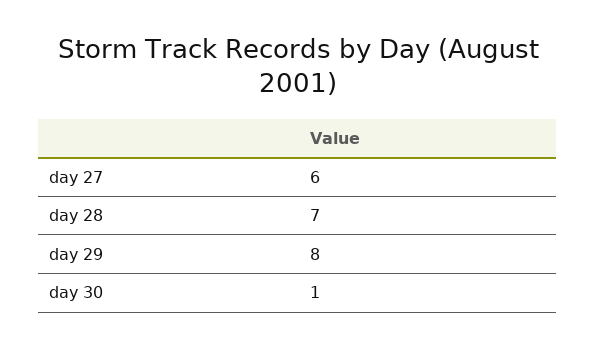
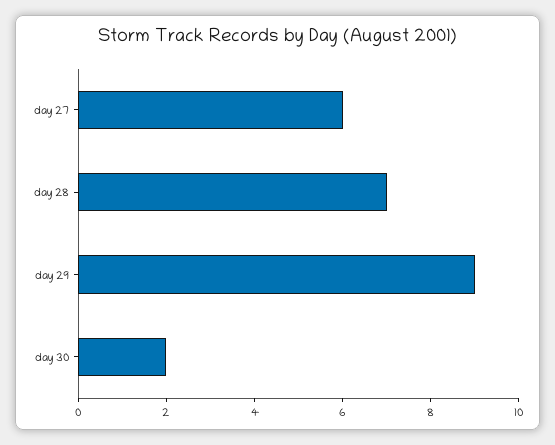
day 29: 8 -> 9
day 30: 1 -> 2

